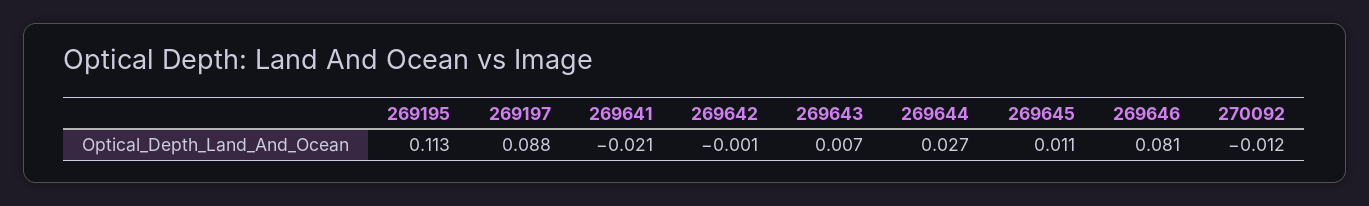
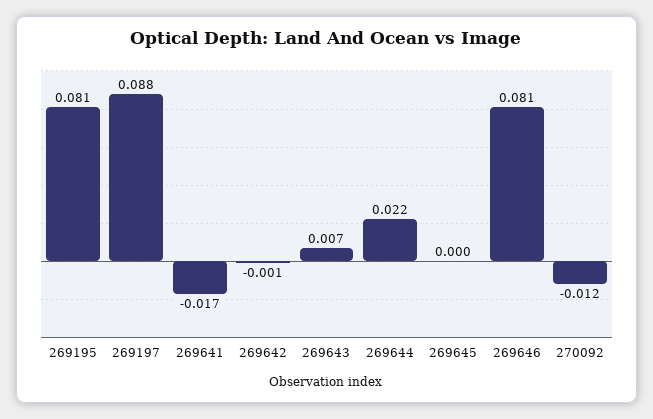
269195: 0.113 -> 0.081
269641: -0.021 -> -0.017
269644: 0.027 -> 0.022
269645: 0.011 -> 0

